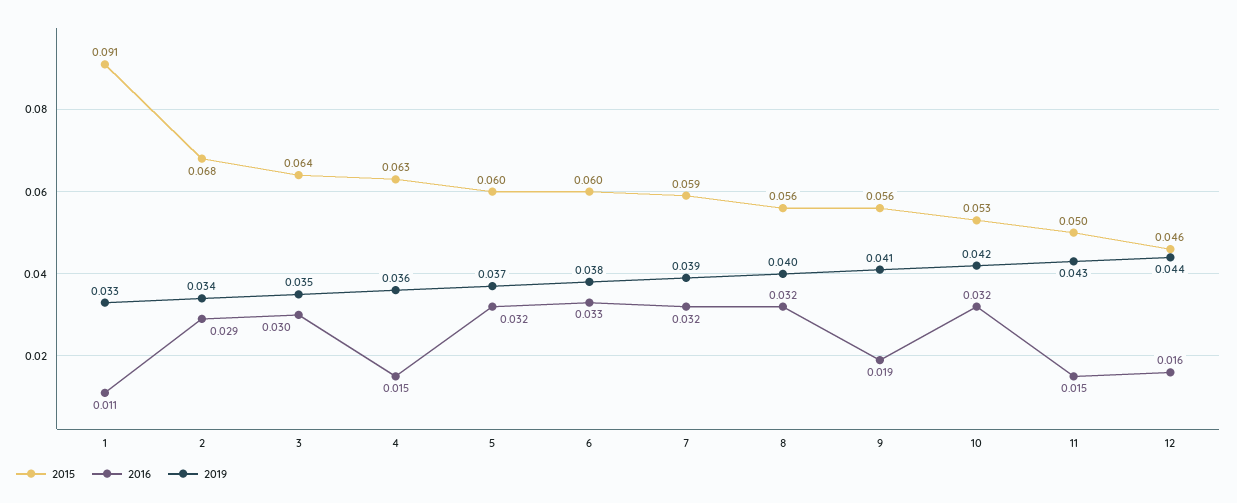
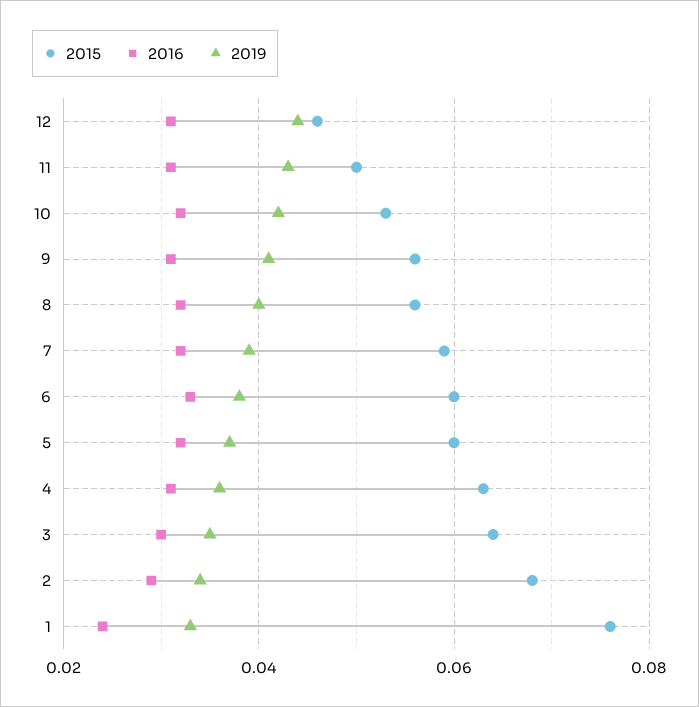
2015, 1: 0.091 -> 0.075
2016, 1: 0.011 -> 0.025
2016, 4: 0.015 -> 0.03
2016, 9: 0.019 -> 0.03
2016, 11: 0.015 -> 0.03
2016, 12: 0.016 -> 0.03

